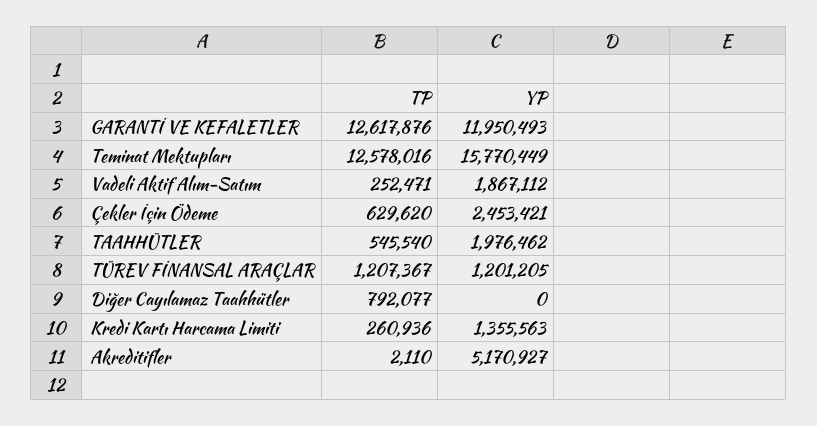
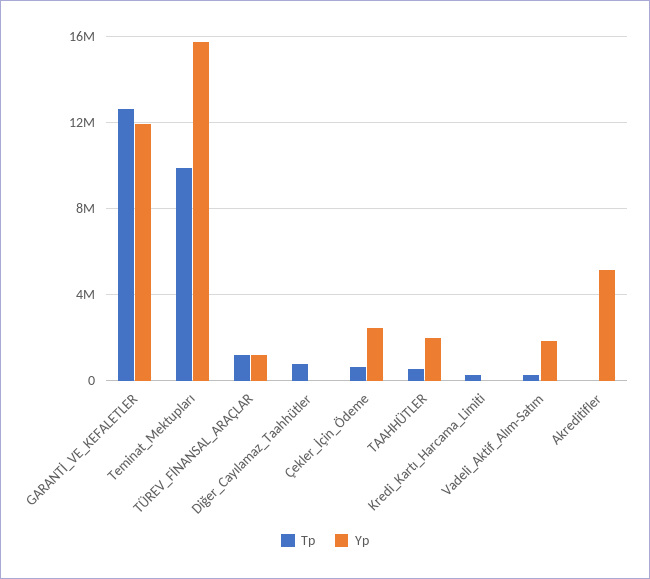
TP, Teminat Mektupları: 12578016 -> 10000000
YP, Kredi Kartı Harcama Limiti: 1355563 -> 0

